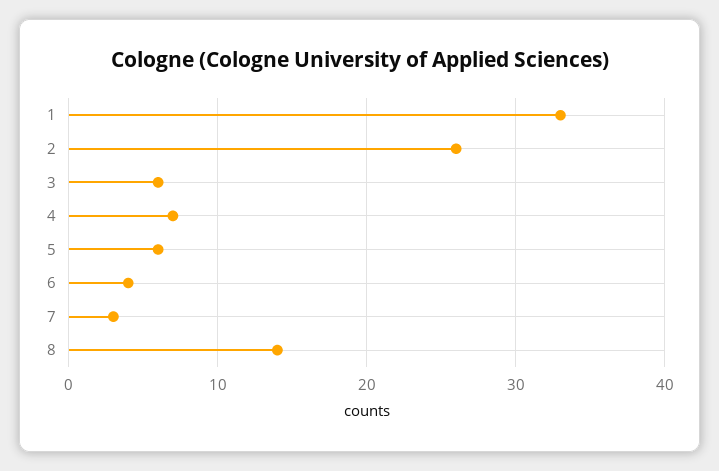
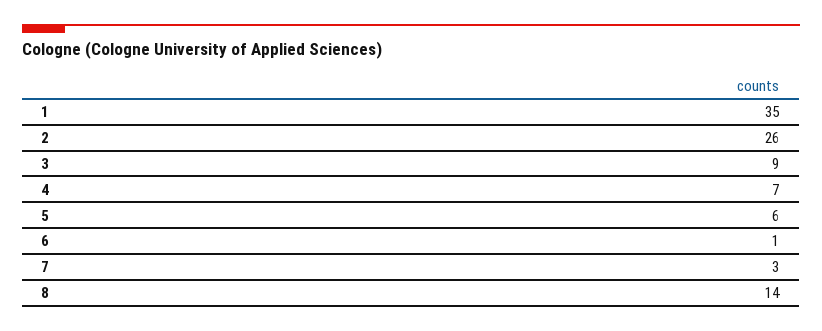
1: 33 -> 35
3: 6 -> 9
6: 4 -> 1

